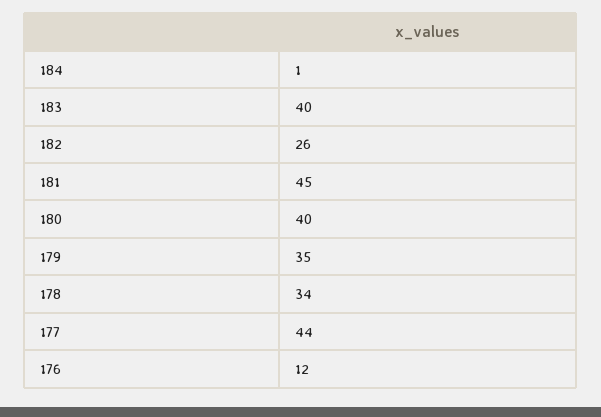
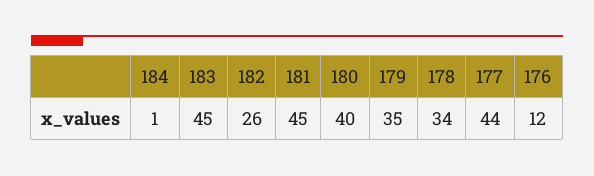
183: 40 -> 45

